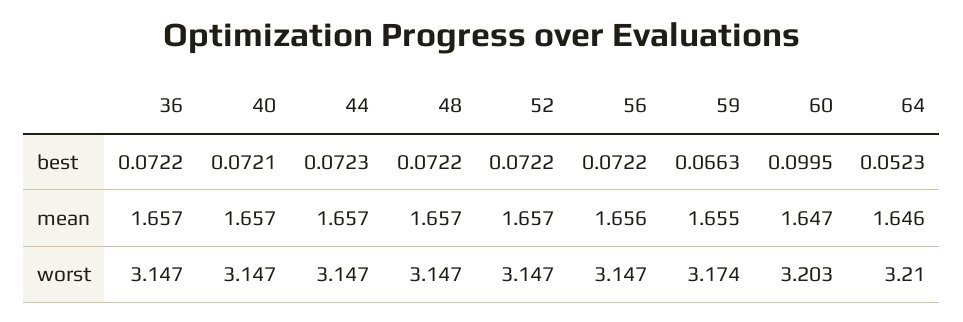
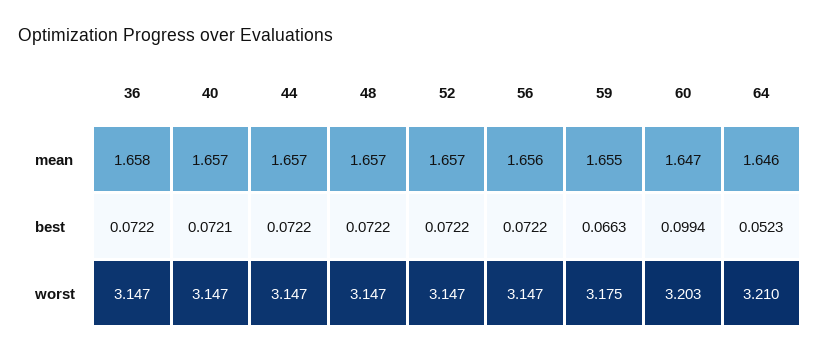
44, best: 0.0723 -> 0.0722
60, best: 0.0995 -> 0.0994
36, mean: 1.657 -> 1.658
59, worst: 3.174 -> 3.175

